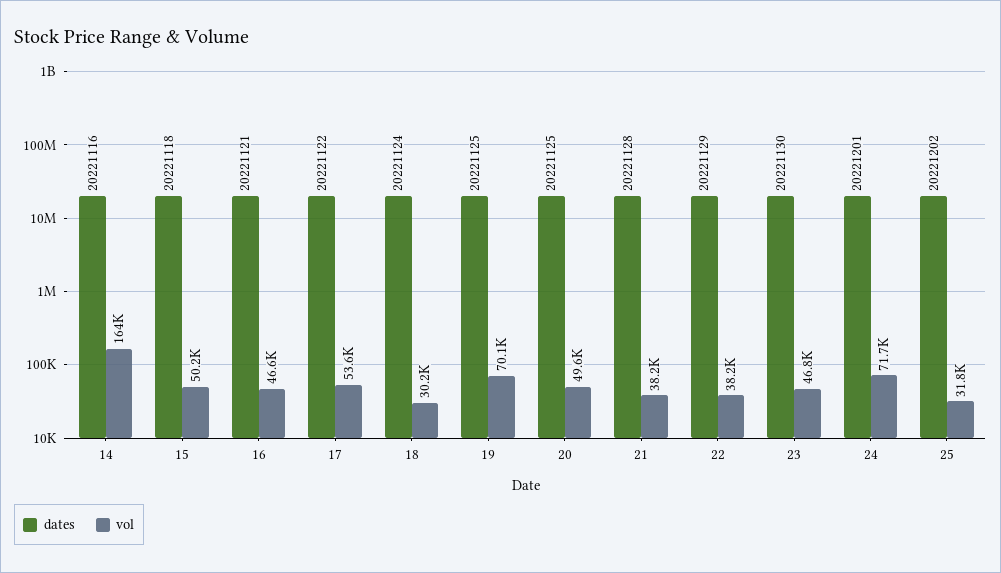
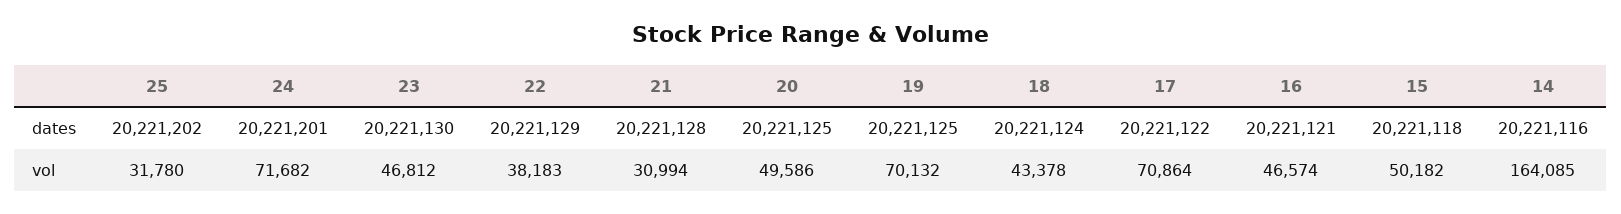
vol, 17: 53600 -> 70864
vol, 18: 30200 -> 43378
vol, 21: 38200 -> 30994

